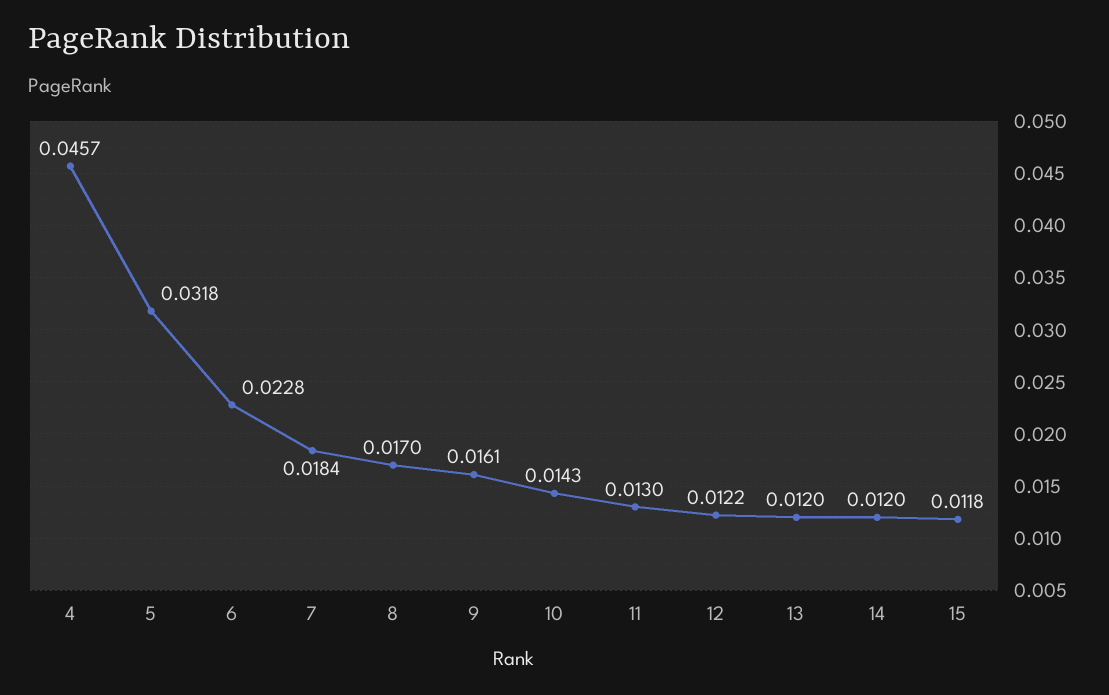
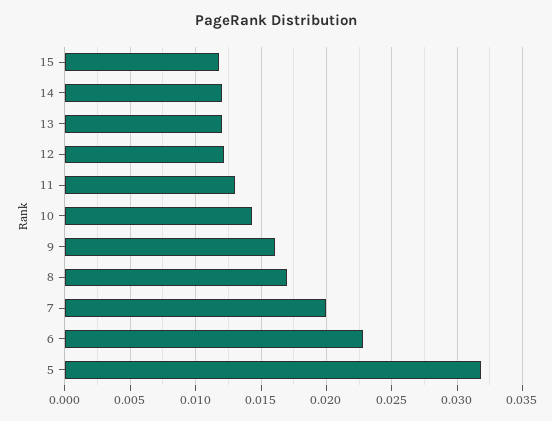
4: 0.0457 -> none
7: 0.0184 -> 0.02

